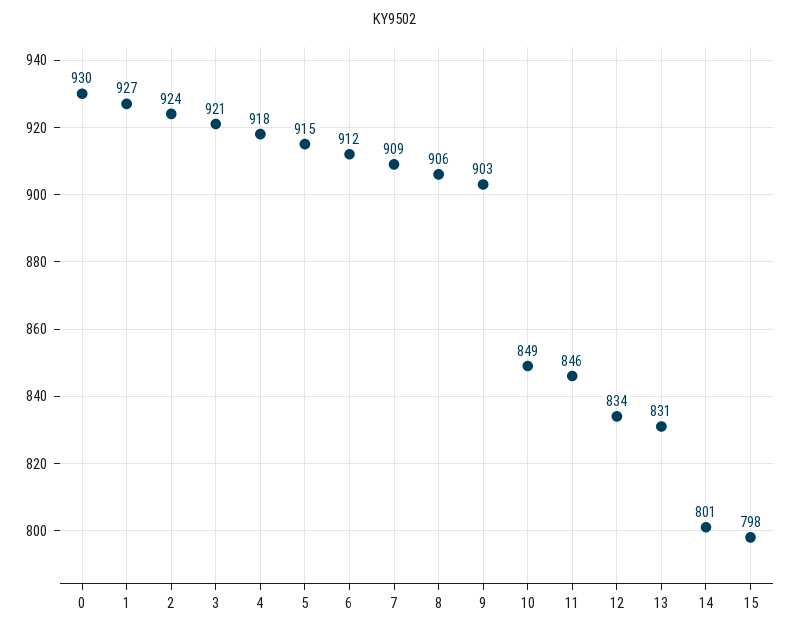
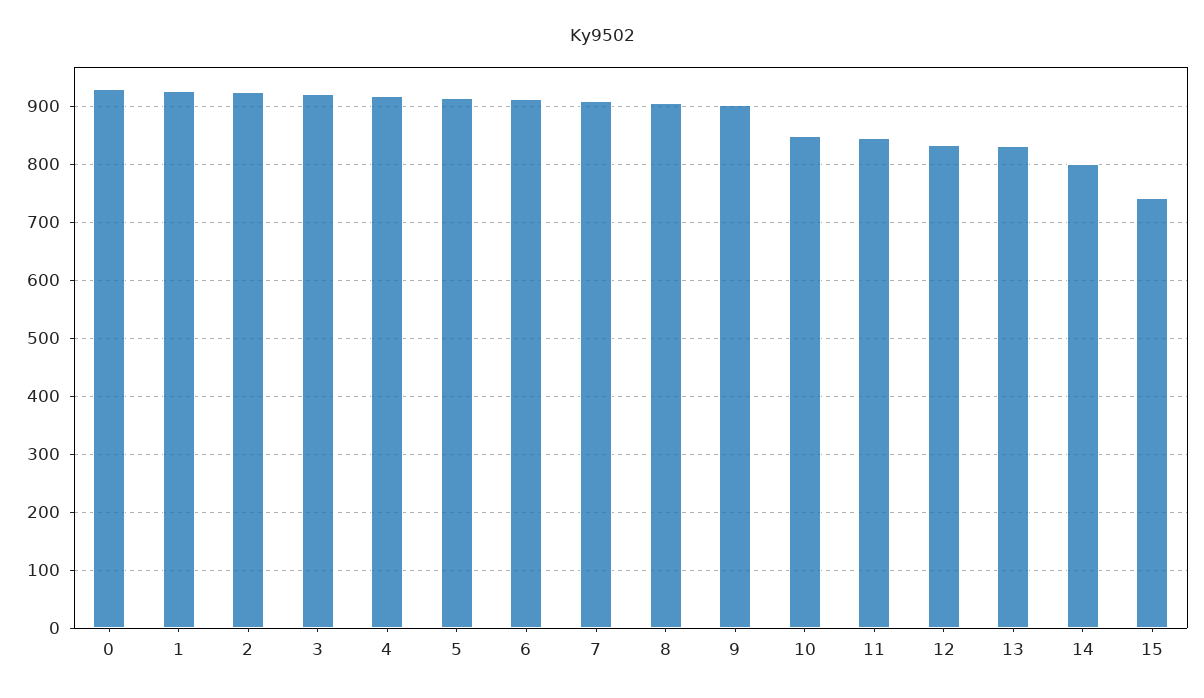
15: 798 -> 740

